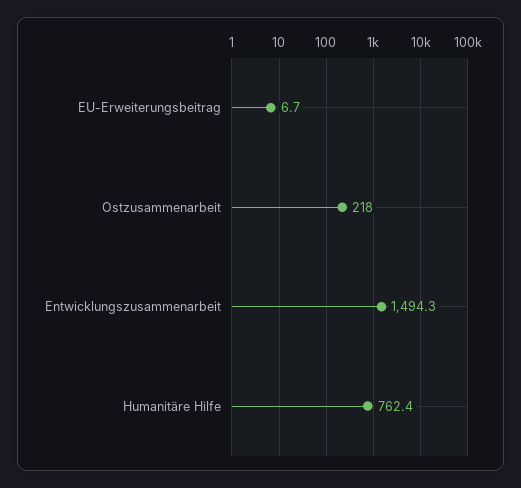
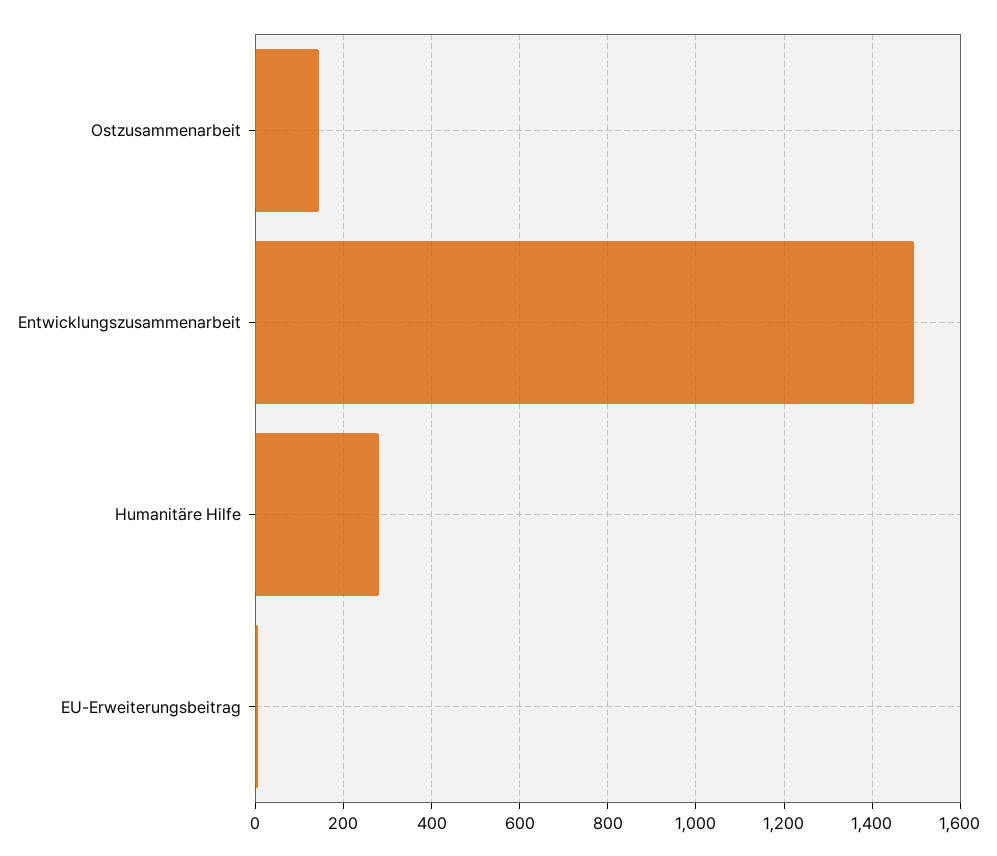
Ostzusammenarbeit: 218 -> 140
Humanitäre Hilfe: 762.4 -> 280

